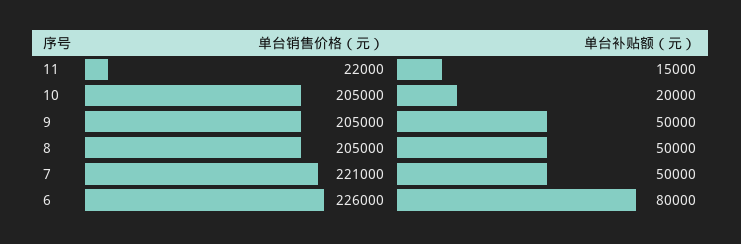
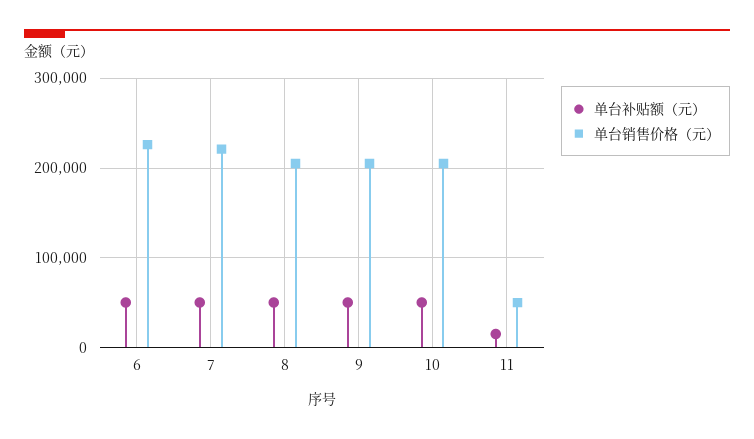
单台销售价格（元）, 11: 22000 -> 50000
单台补贴额（元）, 10: 20000 -> 50000
单台补贴额（元）, 6: 80000 -> 50000

